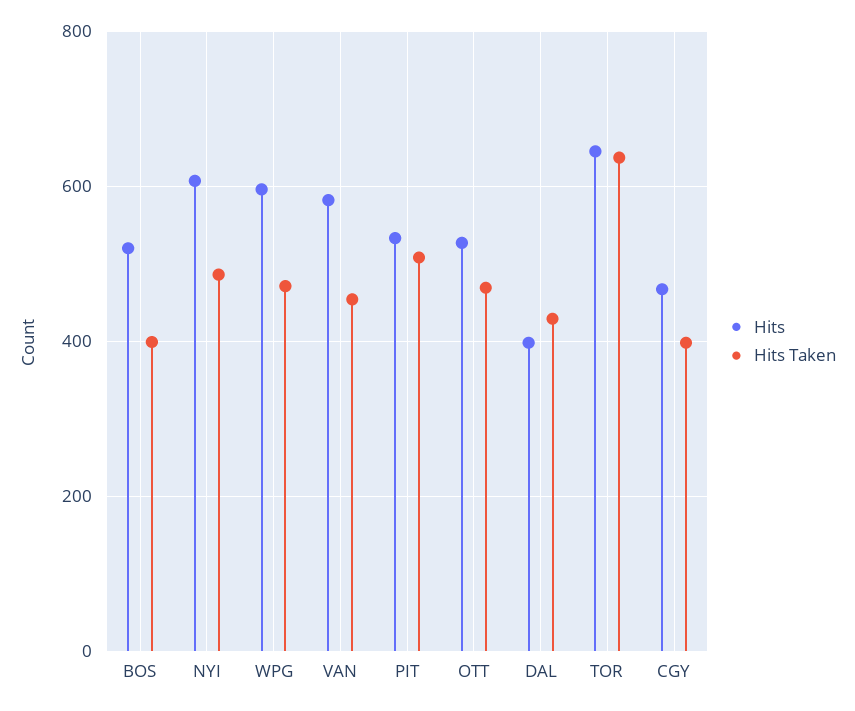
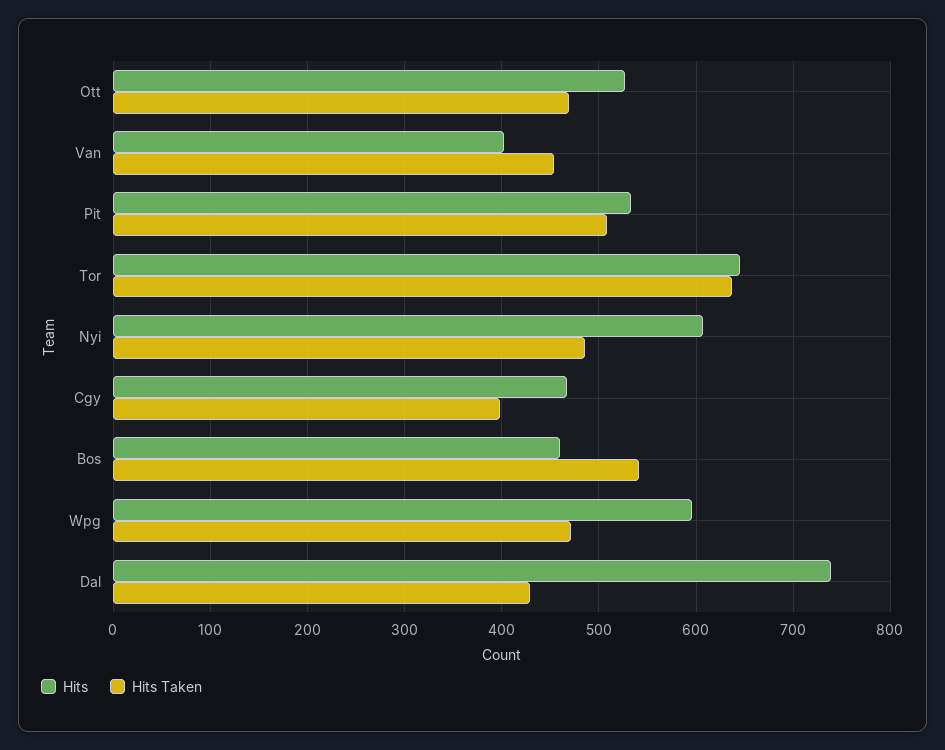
Hits, BOS: 520 -> 460
Hits Taken, BOS: 400 -> 540
Hits, VAN: 580 -> 400
Hits, DAL: 400 -> 740

